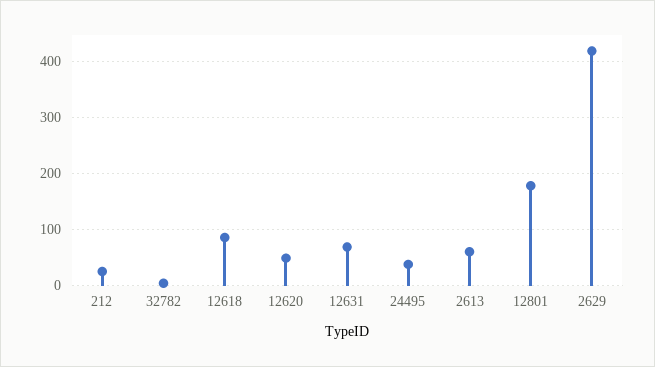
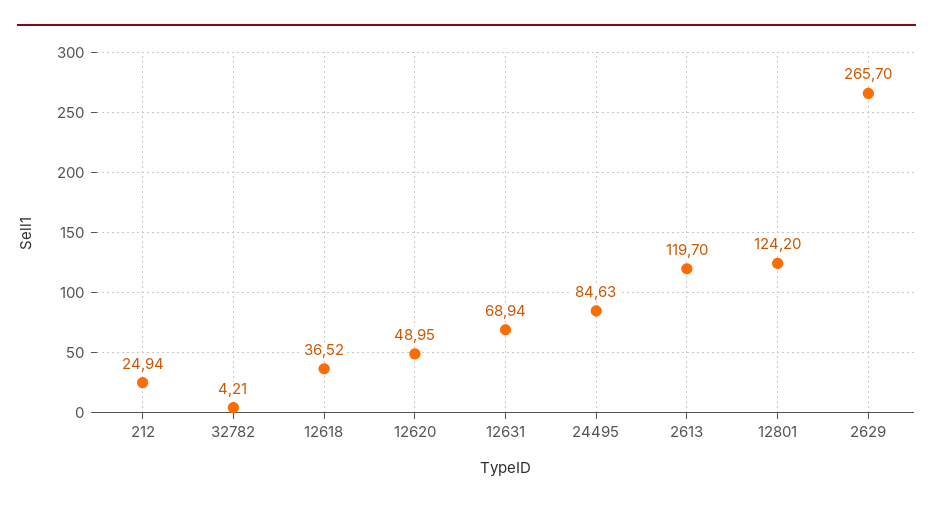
12618: 80 -> 36.52
24495: 40 -> 84.63
2613: 60 -> 119.7
12801: 180 -> 124.2
2629: 420 -> 265.7

